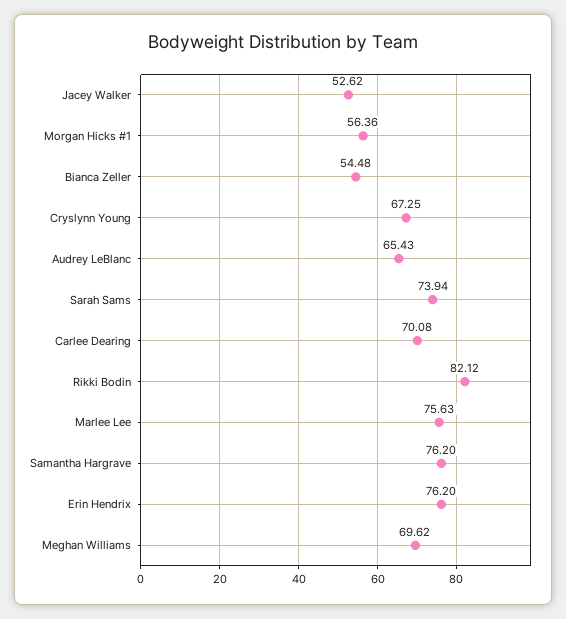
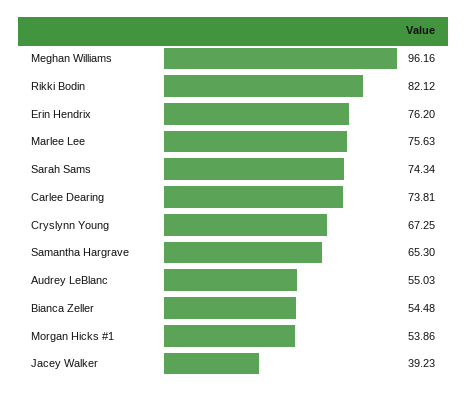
Jacey Walker: 52.62 -> 39.23
Morgan Hicks #1: 56.36 -> 53.86
Audrey LeBlanc: 65.43 -> 55.03
Sarah Sams: 73.94 -> 74.34
Carlee Dearing: 70.08 -> 73.81
Samantha Hargrave: 76.2 -> 65.3
Meghan Williams: 69.62 -> 96.16

